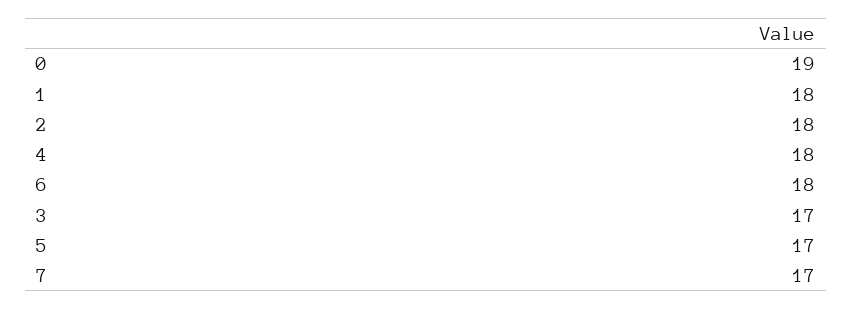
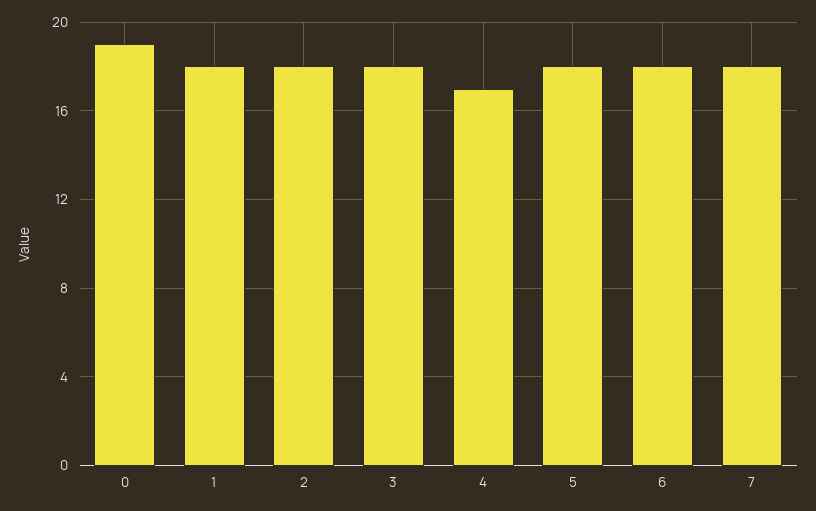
4: 18 -> 17
3: 17 -> 18
5: 17 -> 18
7: 17 -> 18

